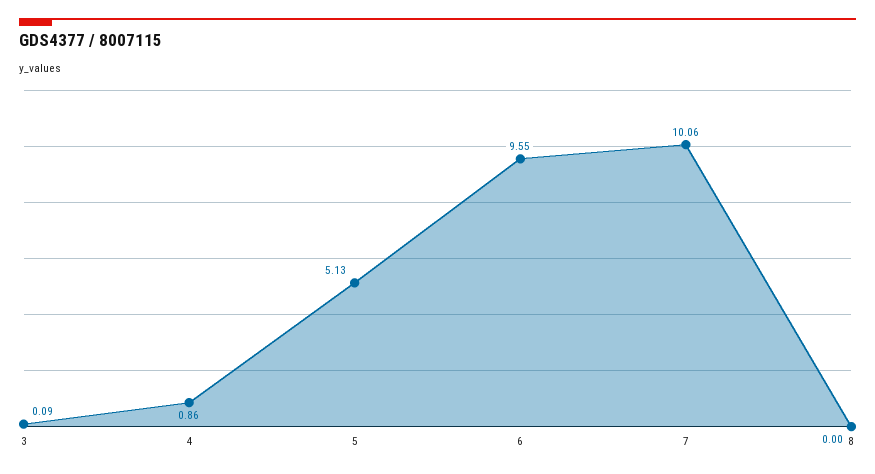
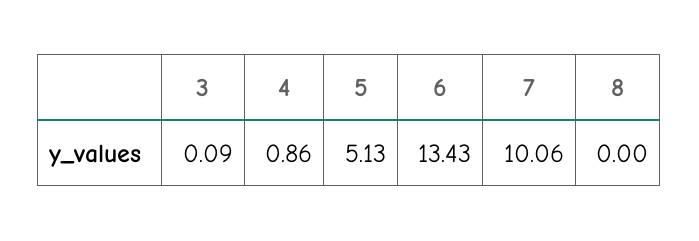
6: 9.55 -> 13.43

